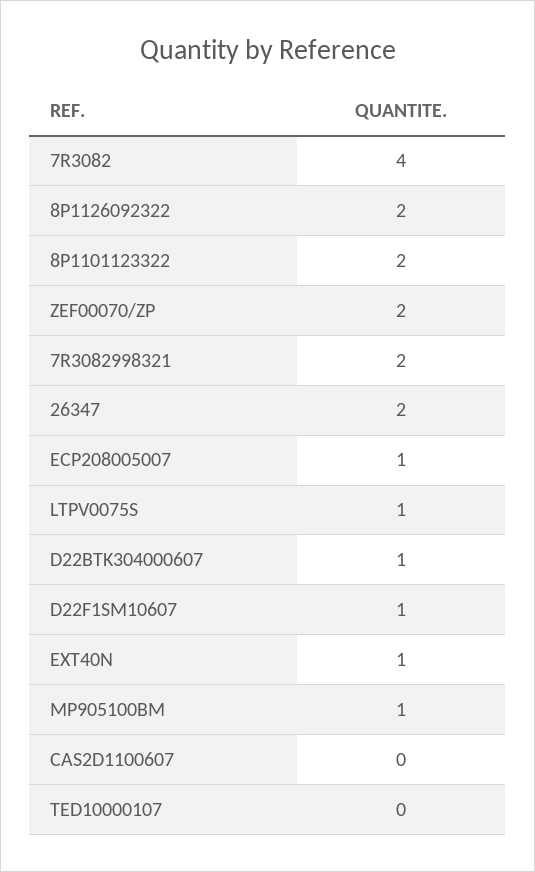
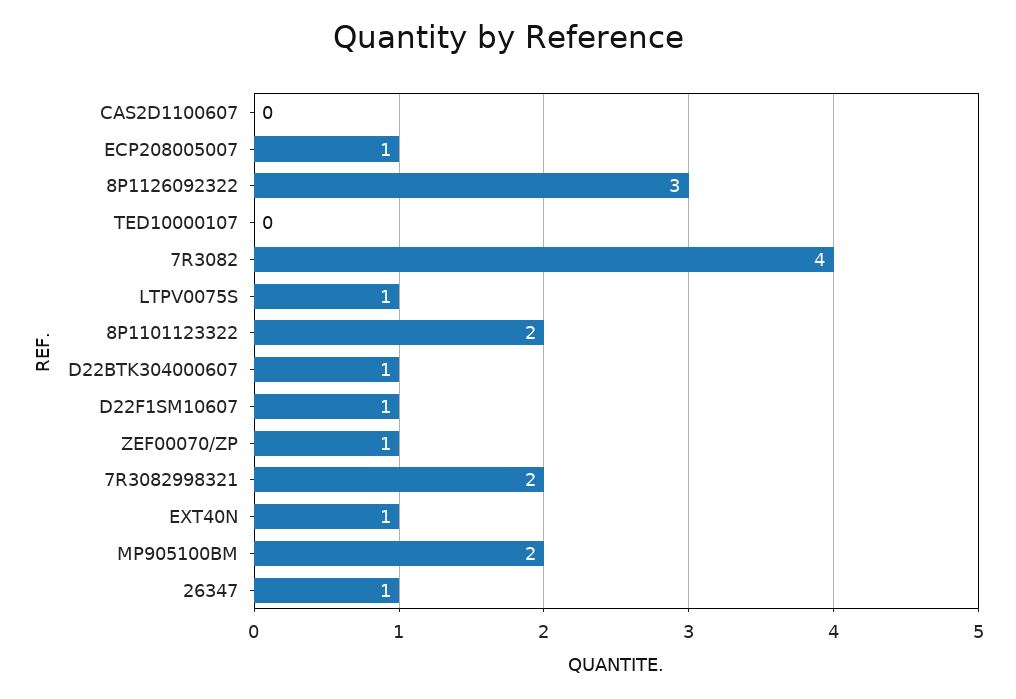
8P1126092322: 2 -> 3
ZEF00070/ZP: 2 -> 1
26347: 2 -> 1
MP905100BM: 1 -> 2

